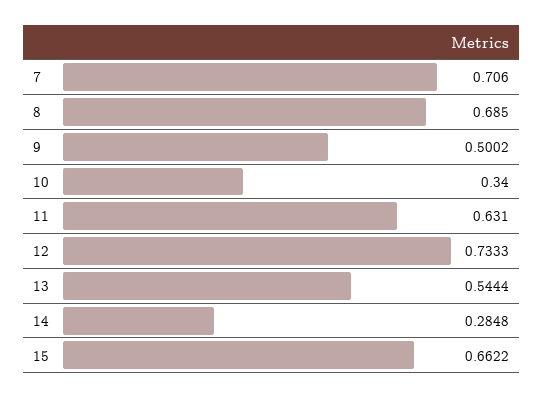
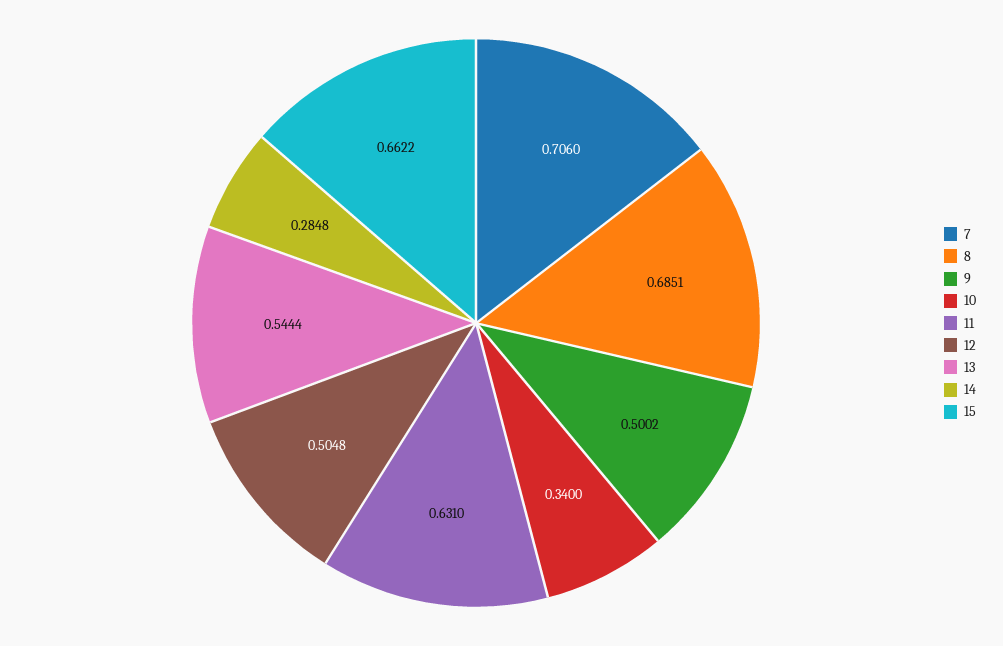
8: 0.685 -> 0.6851
12: 0.7333 -> 0.5048

